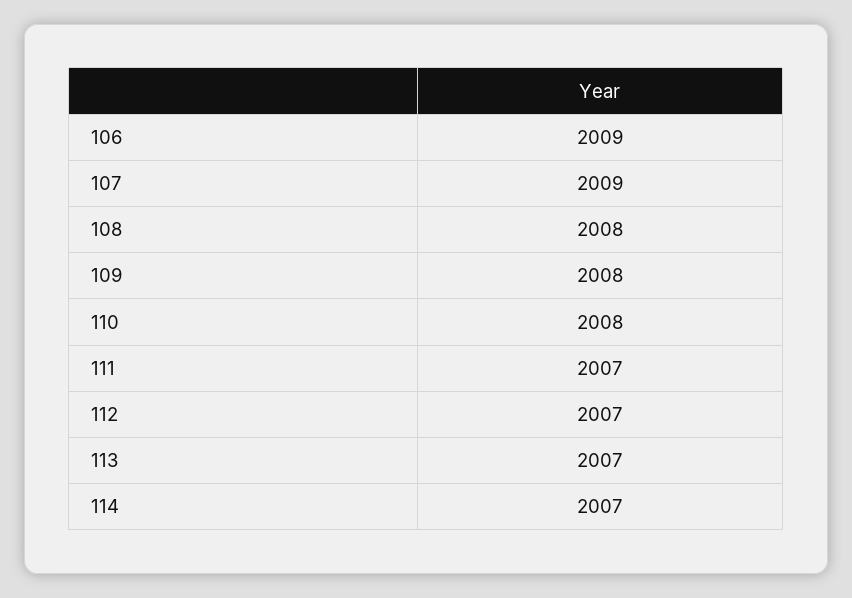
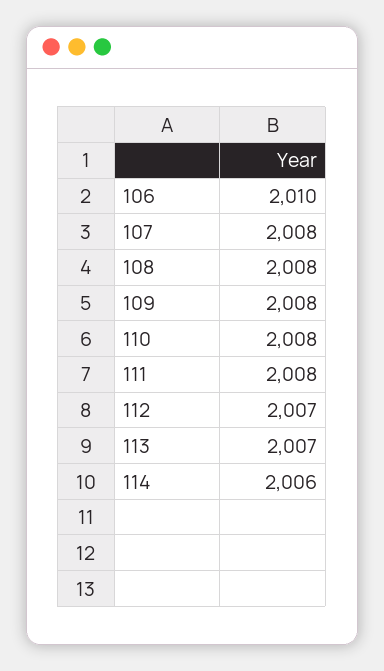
106: 2009 -> 2010
107: 2009 -> 2008
111: 2007 -> 2008
114: 2007 -> 2006

